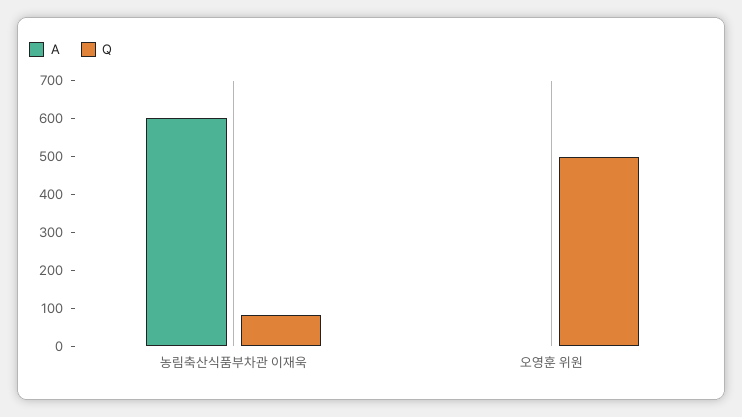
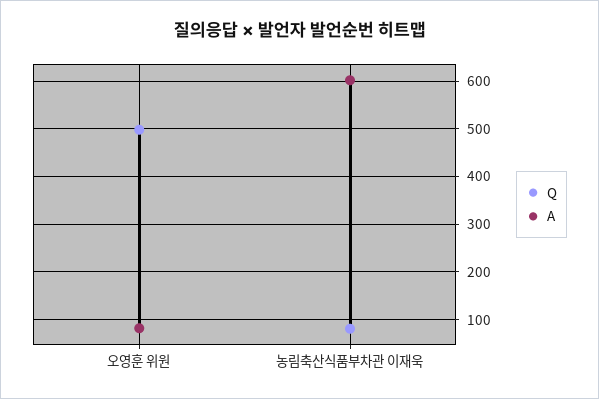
A, 오영훈 위원: 0 -> 80

